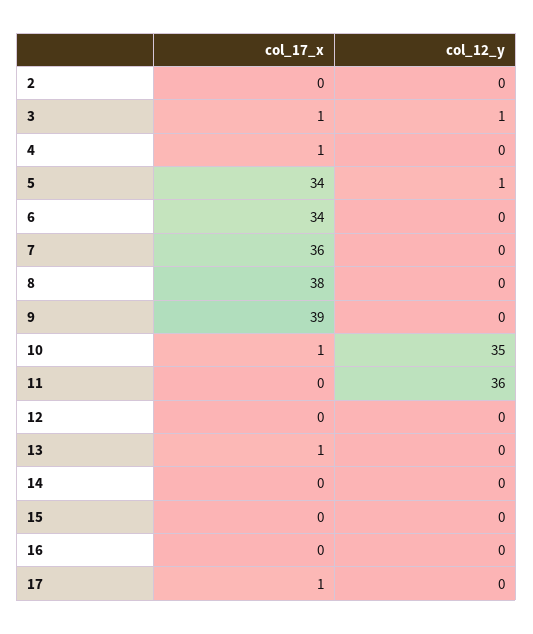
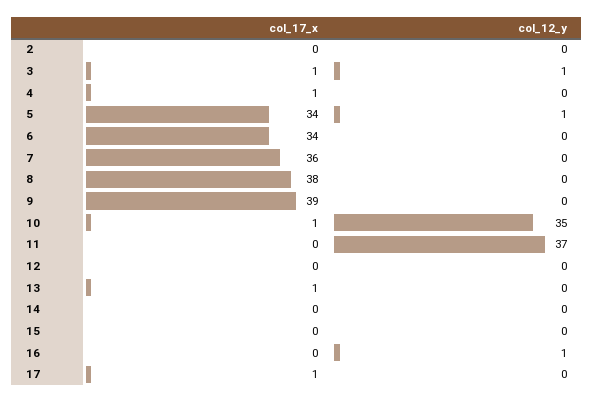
col_12_y, 11: 36 -> 37
col_12_y, 16: 0 -> 1

